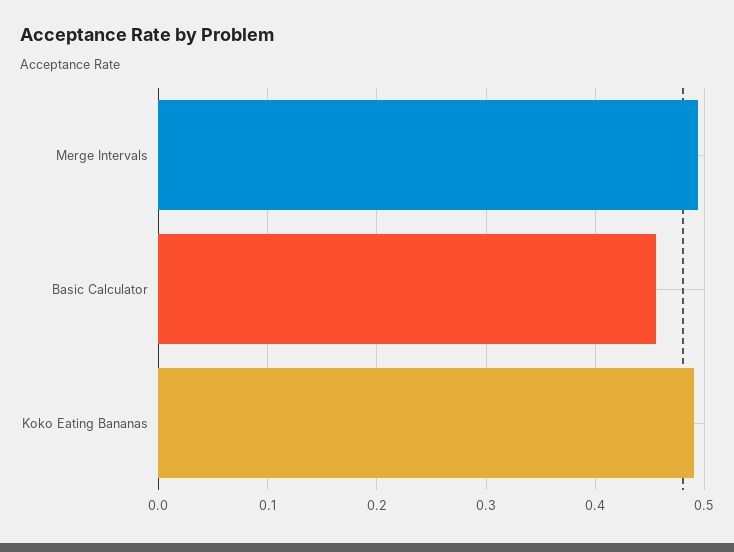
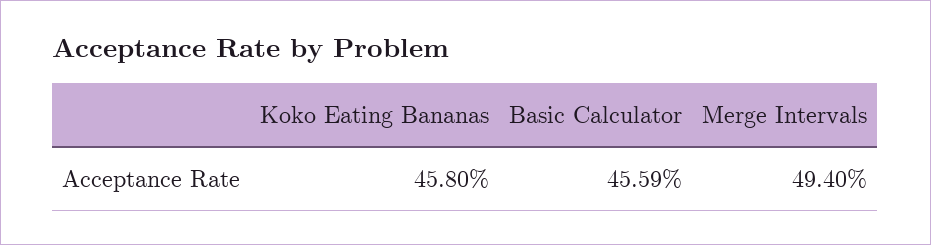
Koko Eating Bananas: 0.49 -> 0.458

